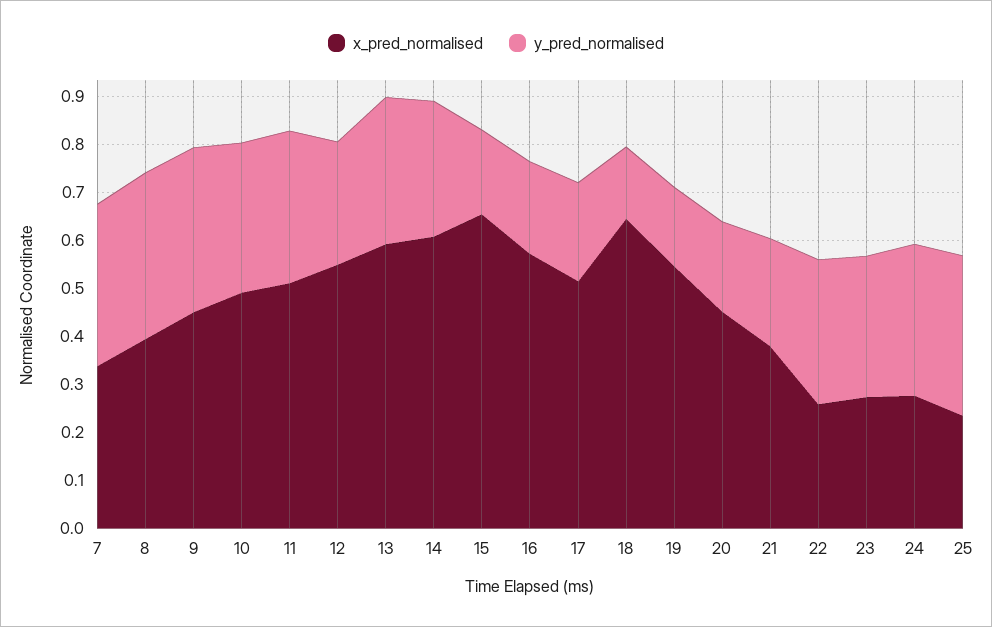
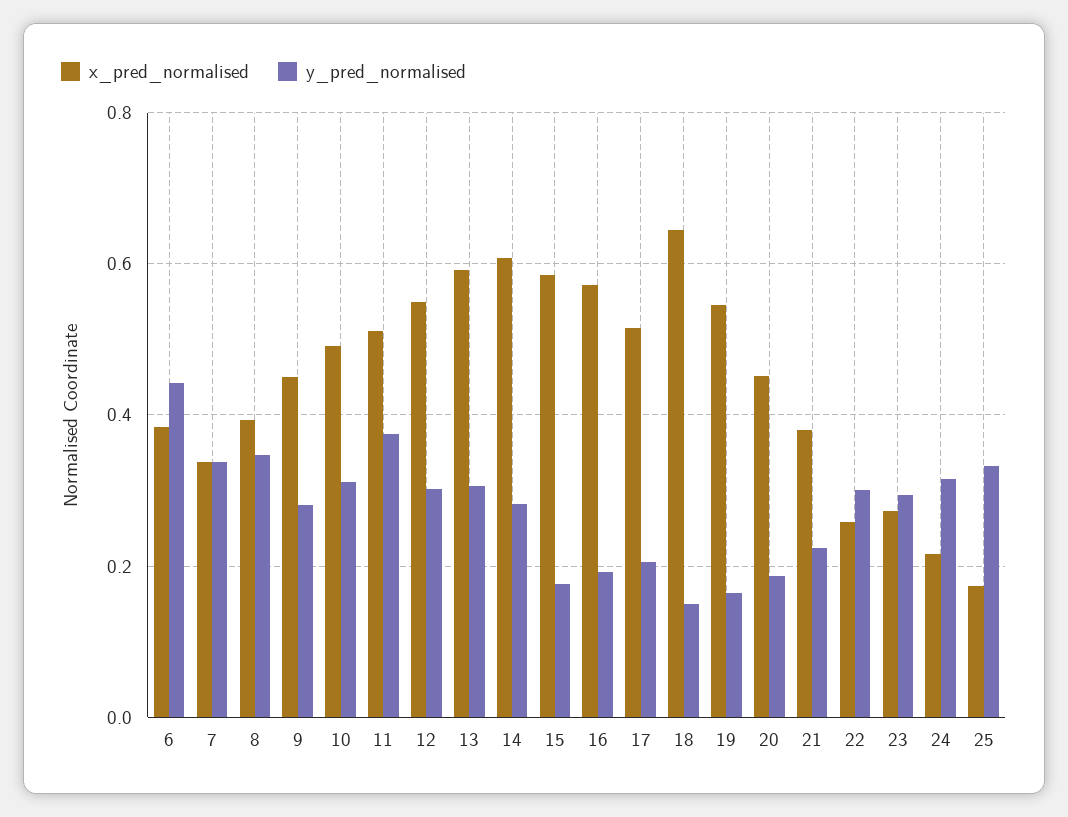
y_pred_normalised, 9: 0.34 -> 0.28
y_pred_normalised, 11: 0.32 -> 0.38
y_pred_normalised, 12: 0.26 -> 0.3
x_pred_normalised, 15: 0.66 -> 0.58
x_pred_normalised, 24: 0.28 -> 0.22
x_pred_normalised, 25: 0.24 -> 0.18
x_pred_normalised, 6: none -> 0.38
y_pred_normalised, 6: none -> 0.44

